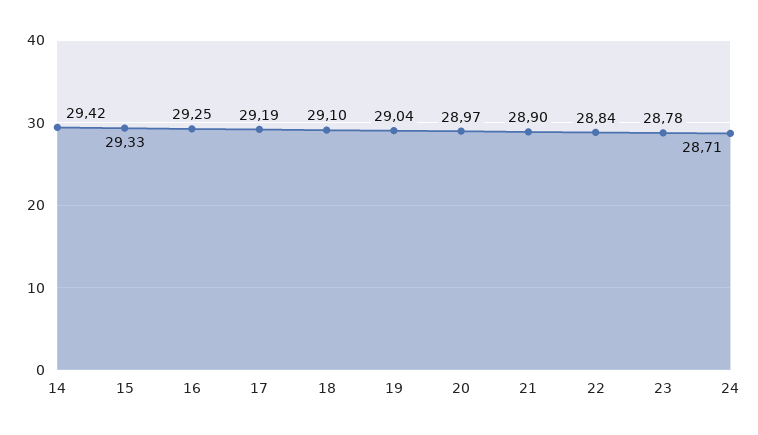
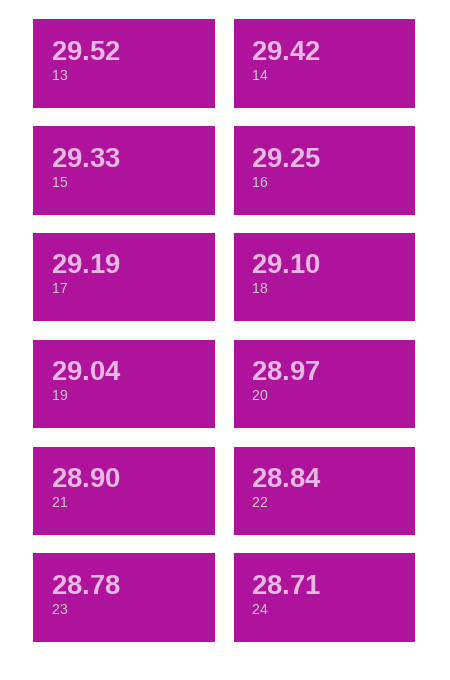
13: none -> 29.52

